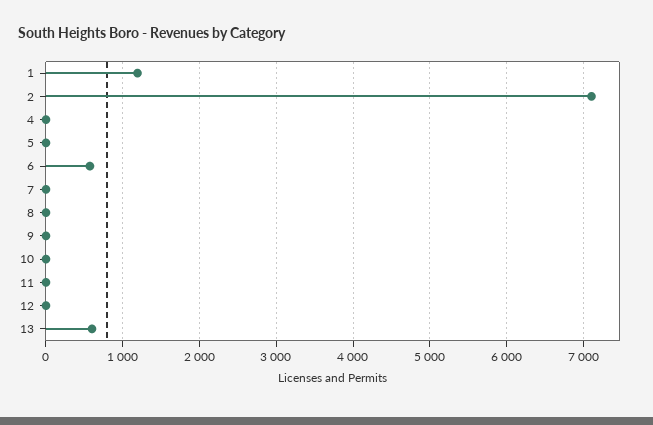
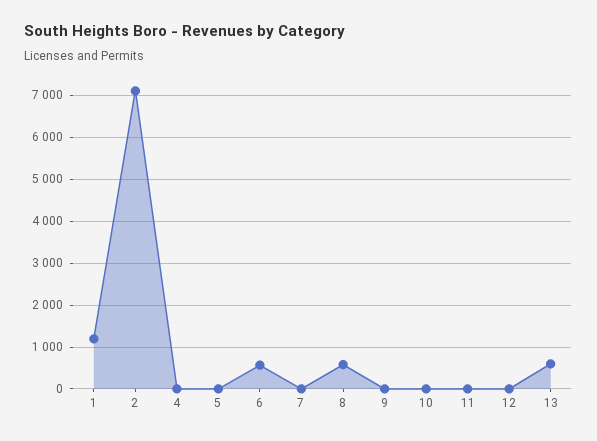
8: 0 -> 600

